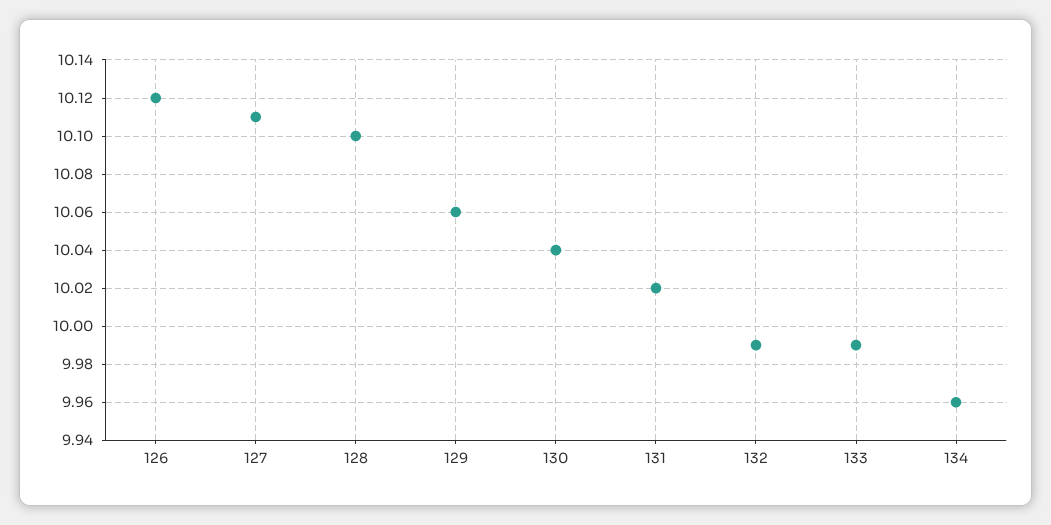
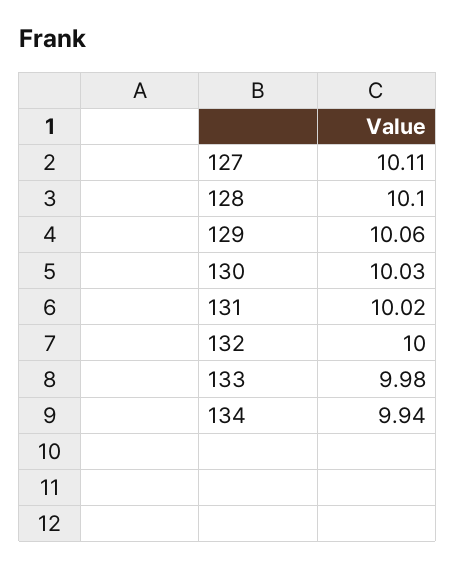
126: 10.12 -> none
130: 10.04 -> 10.03
132: 9.99 -> 10
133: 9.99 -> 9.98
134: 9.96 -> 9.94

